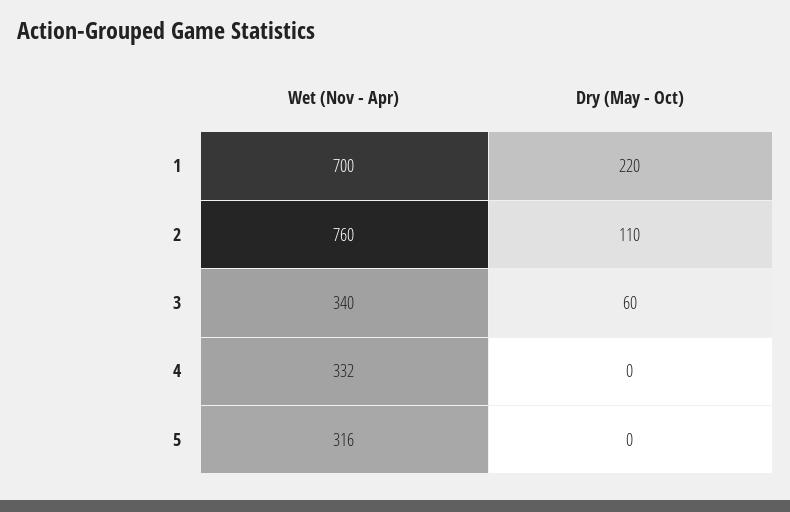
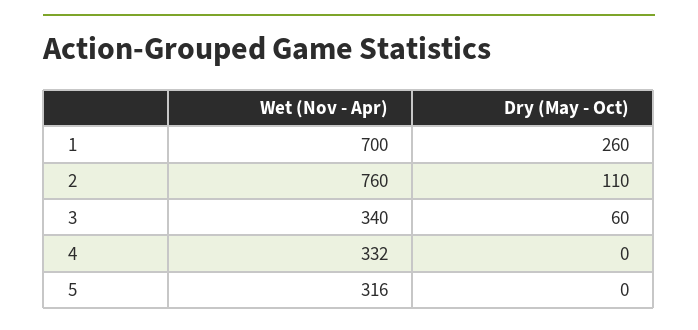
Dry (May - Oct), 1: 220 -> 260

